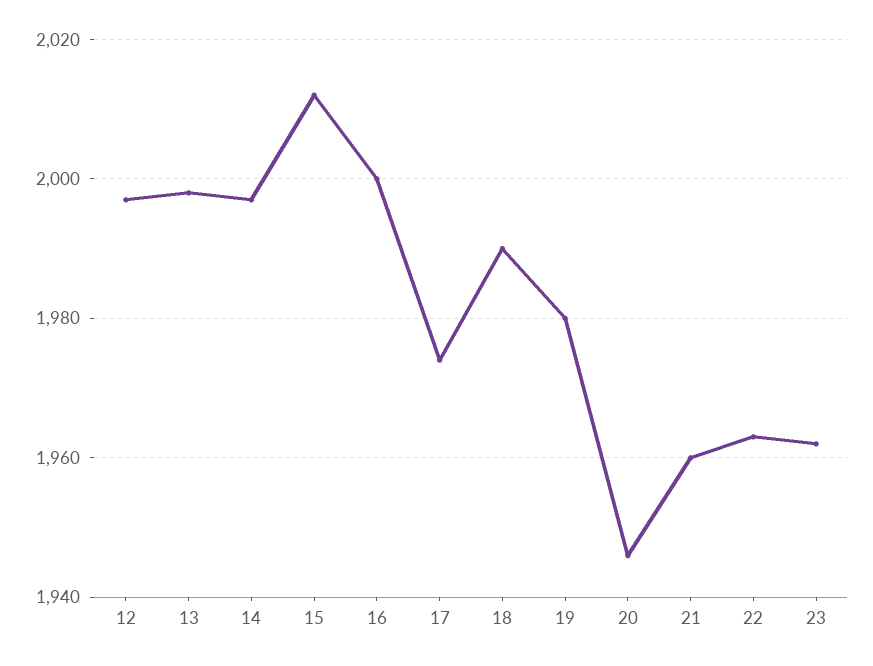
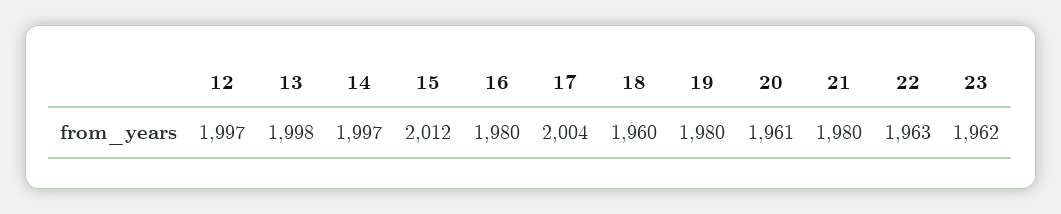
16: 2000 -> 1980
17: 1975 -> 2004
18: 1990 -> 1960
20: 1945 -> 1961
21: 1960 -> 1980

